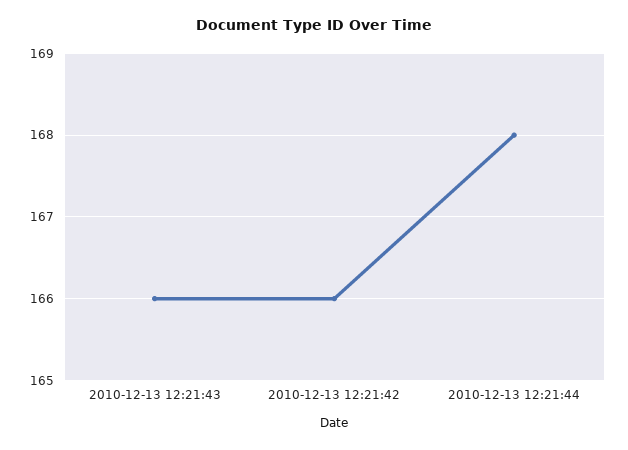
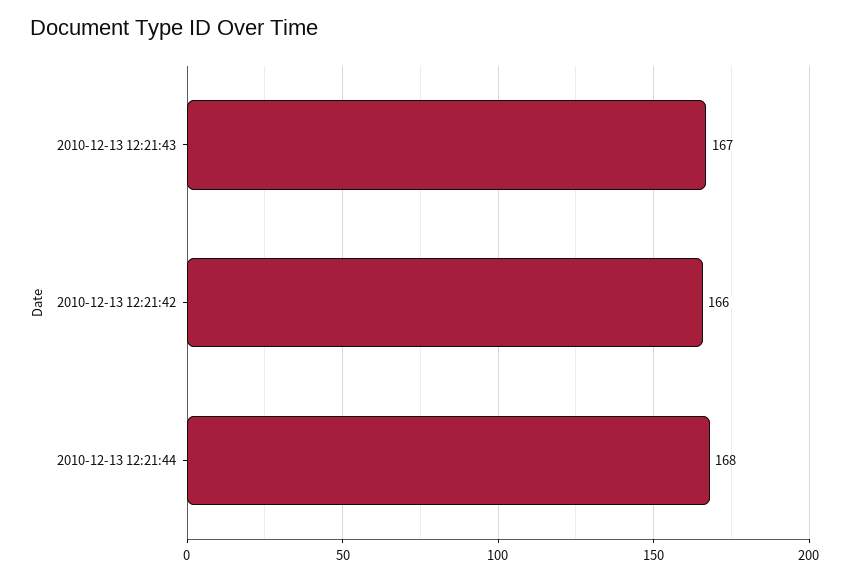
2010-12-13 12:21:43: 166 -> 167

